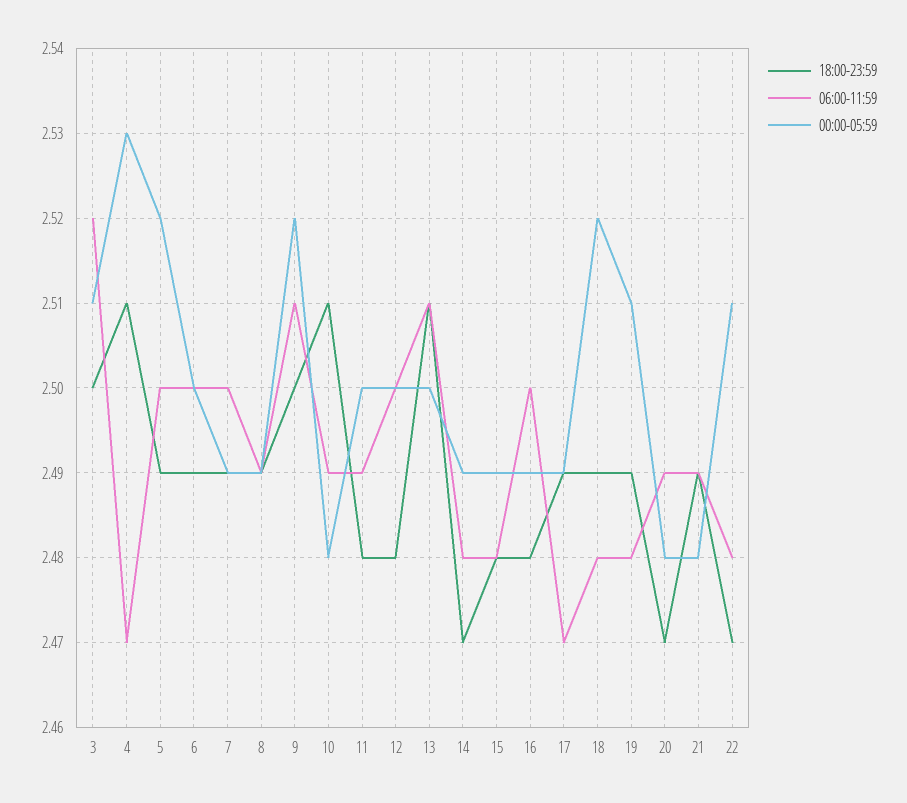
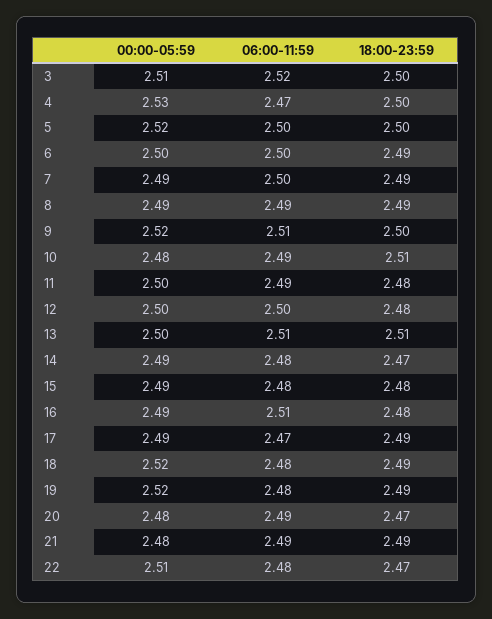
18:00-23:59, 4: 2.51 -> 2.5
18:00-23:59, 5: 2.49 -> 2.5
06:00-11:59, 16: 2.5 -> 2.51
00:00-05:59, 19: 2.51 -> 2.52

